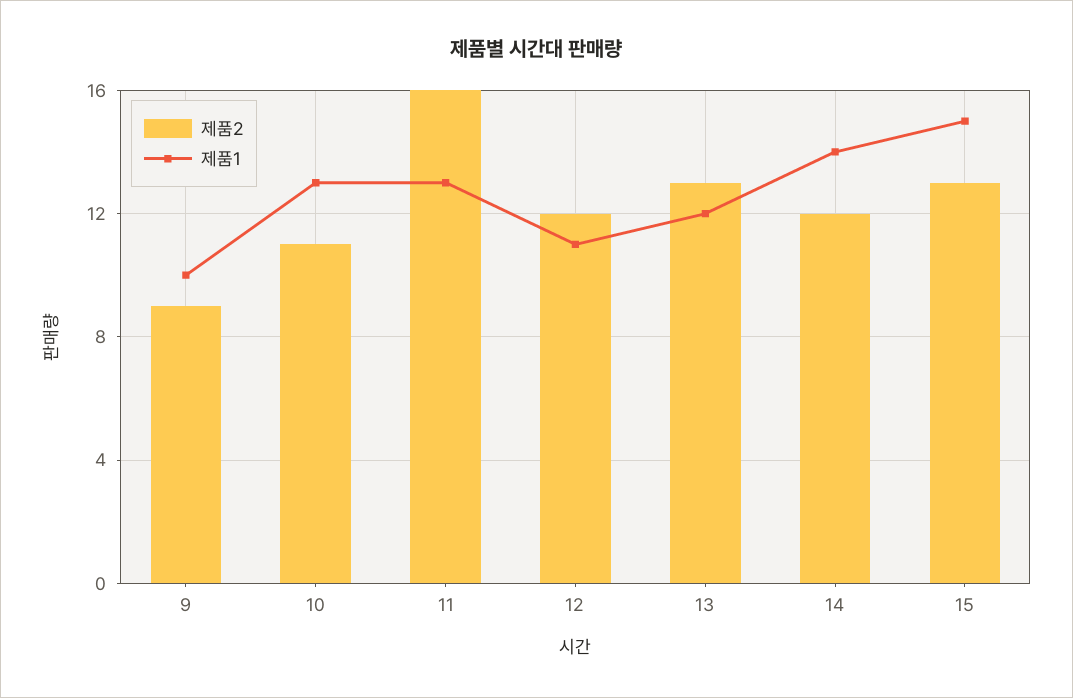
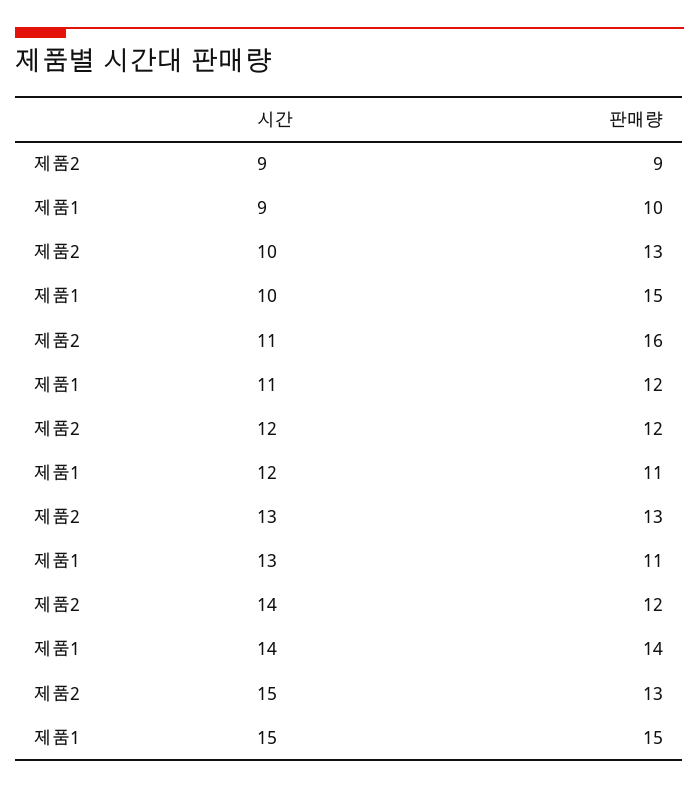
제품2, 10: 11 -> 13
제품1, 10: 13 -> 15
제품1, 11: 13 -> 12
제품1, 13: 12 -> 11

